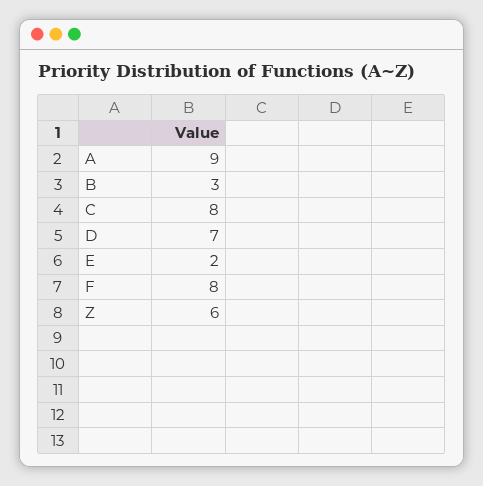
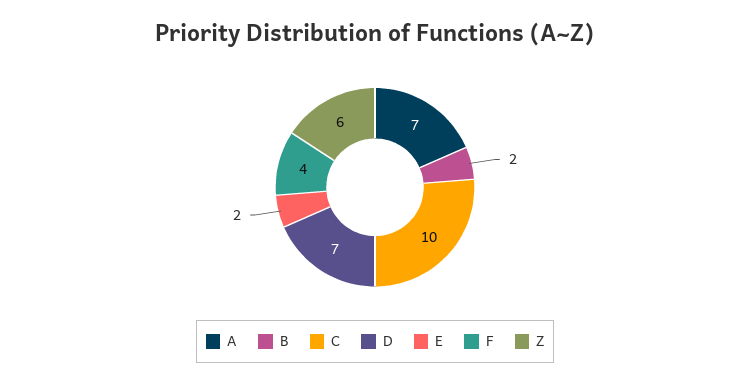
A: 9 -> 7
B: 3 -> 2
C: 8 -> 10
F: 8 -> 4

